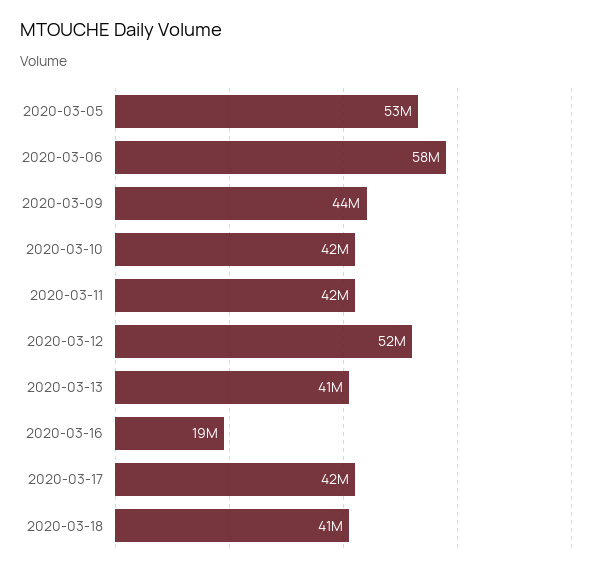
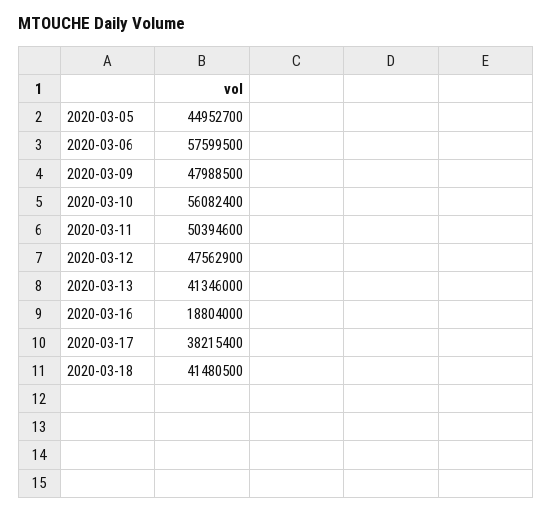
2020-03-05: 53000000 -> 44952700
2020-03-09: 44000000 -> 47988500
2020-03-10: 42000000 -> 56082400
2020-03-11: 42000000 -> 50394600
2020-03-12: 52000000 -> 47562900
2020-03-17: 42000000 -> 38215400

